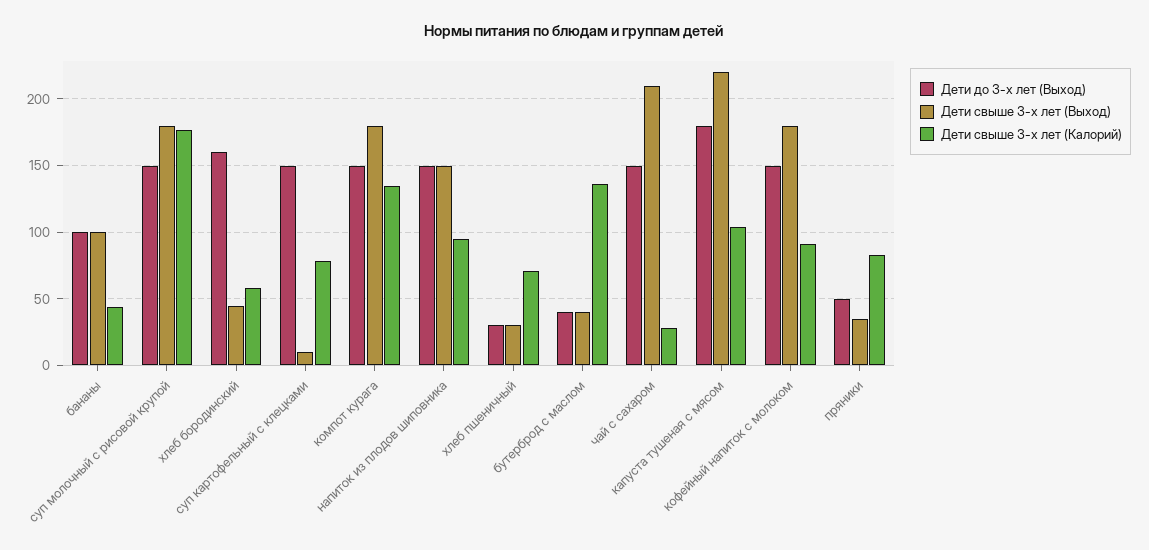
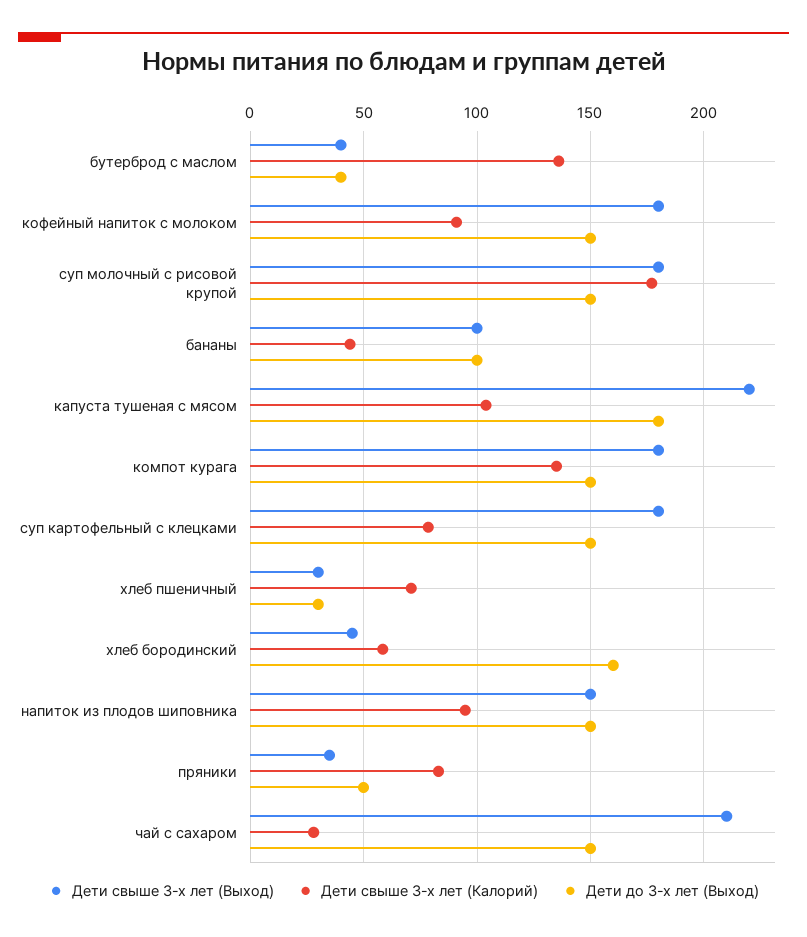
Дети свыше 3-х лет (Выход), суп картофельный с клецками: 10 -> 180

